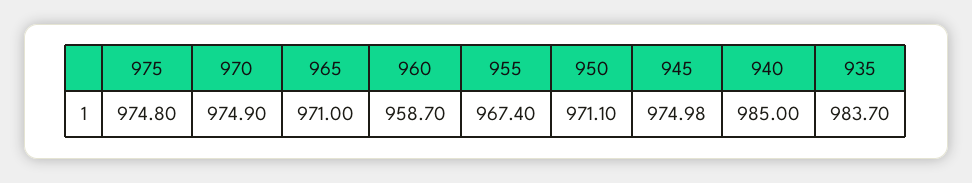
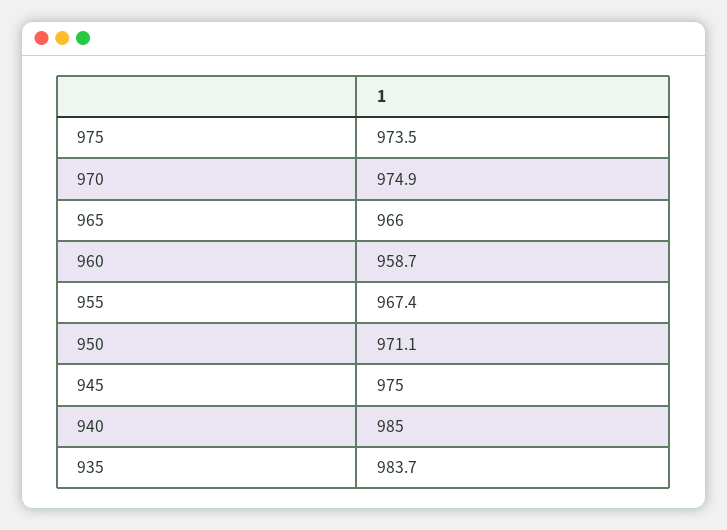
975: 974.8 -> 973.5
965: 971 -> 966
945: 974.98 -> 975

